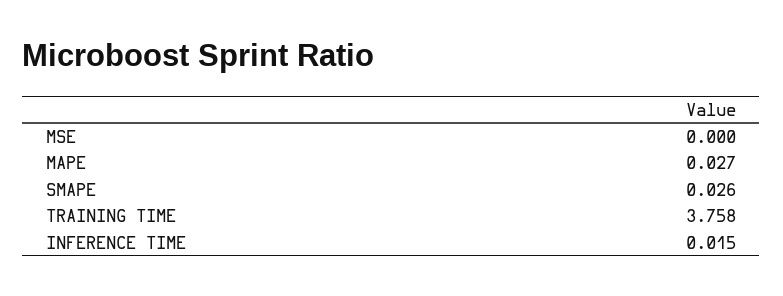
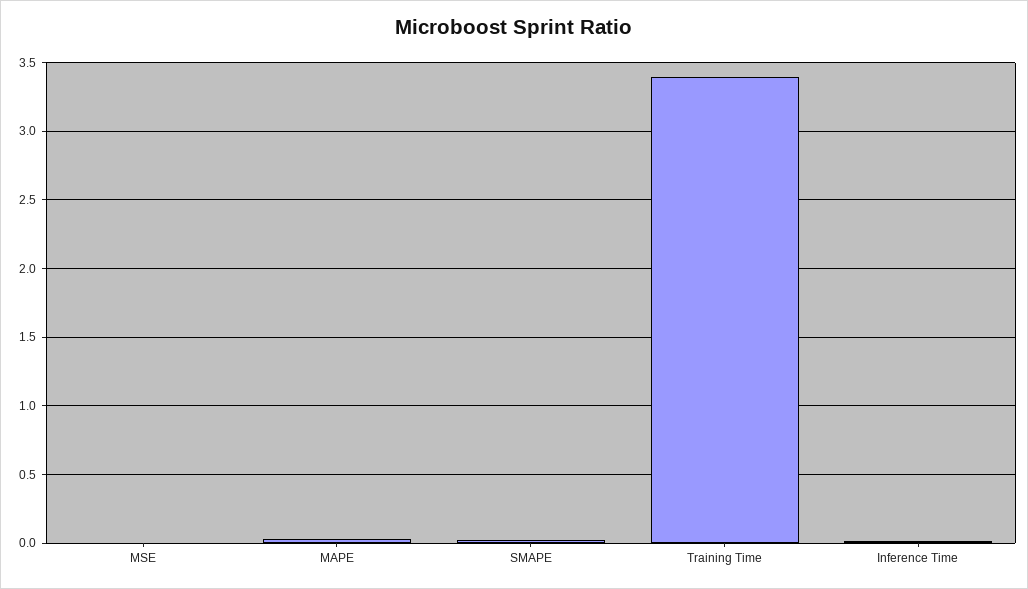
TRAINING TIME: 3.758 -> 3.4

